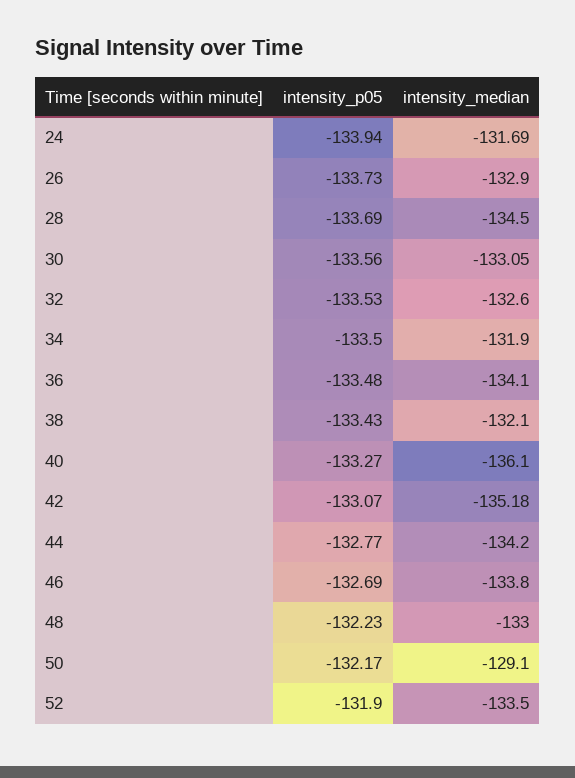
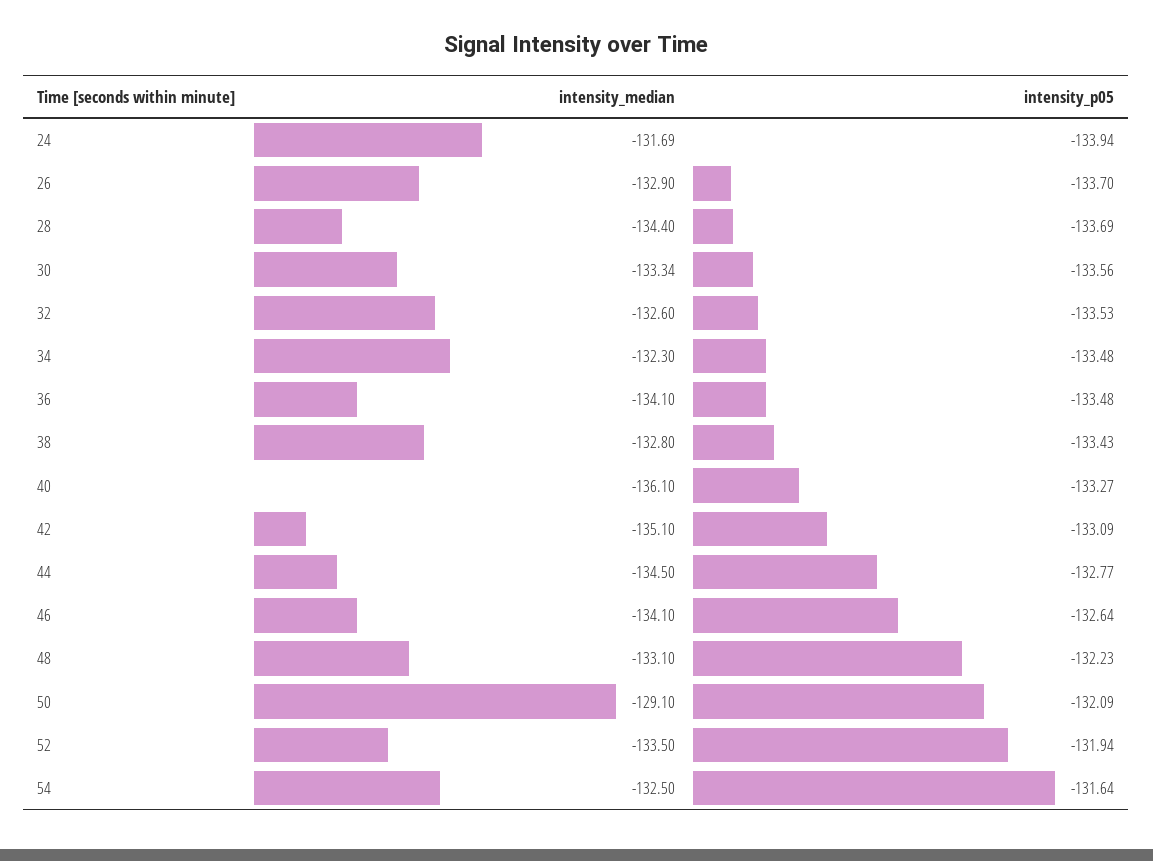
intensity_p05, 26: -133.73 -> -133.7
intensity_median, 28: -134.5 -> -134.4
intensity_median, 30: -133.05 -> -133.34
intensity_p05, 34: -133.5 -> -133.48
intensity_median, 34: -131.9 -> -132.3
intensity_median, 38: -132.1 -> -132.8
intensity_p05, 42: -133.07 -> -133.09
intensity_median, 42: -135.18 -> -135.1
intensity_median, 44: -134.2 -> -134.5
intensity_p05, 46: -132.69 -> -132.64
intensity_median, 46: -133.8 -> -134.1
intensity_median, 48: -133 -> -133.1
intensity_p05, 50: -132.17 -> -132.09
intensity_p05, 52: -131.9 -> -131.94
intensity_median, 54: none -> -132.5
intensity_p05, 54: none -> -131.64

